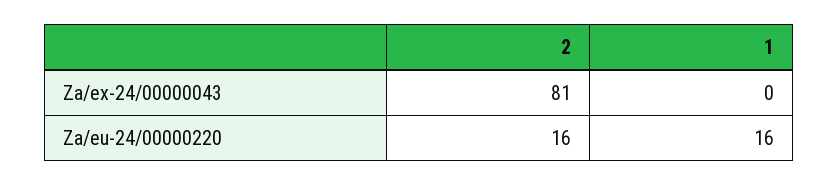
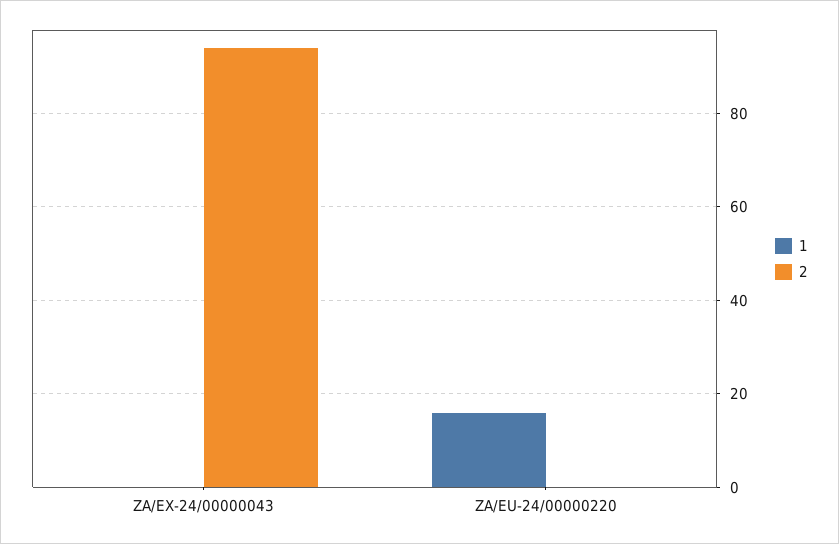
2, Za/ex-24/00000043: 81 -> 95
2, Za/eu-24/00000220: 16 -> 0

